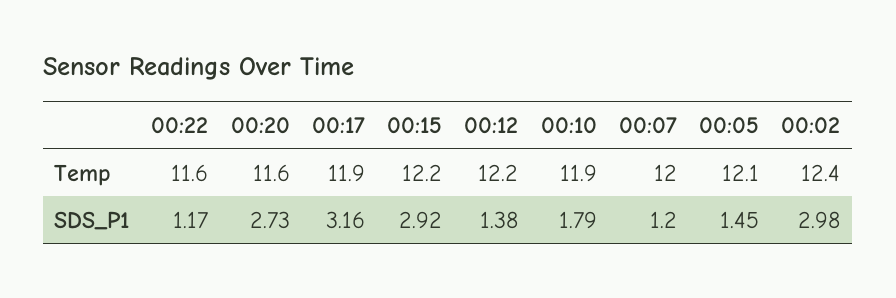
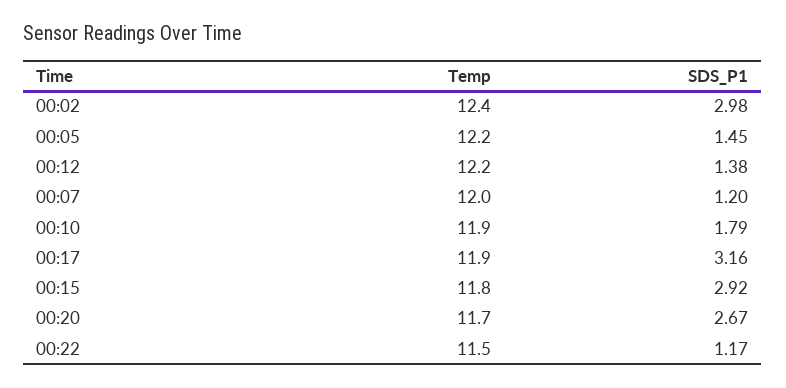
00:22, Temp: 11.6 -> 11.5
00:20, Temp: 11.6 -> 11.7
00:15, Temp: 12.2 -> 11.8
00:05, Temp: 12.1 -> 12.2
00:20, SDS_P1: 2.73 -> 2.67

